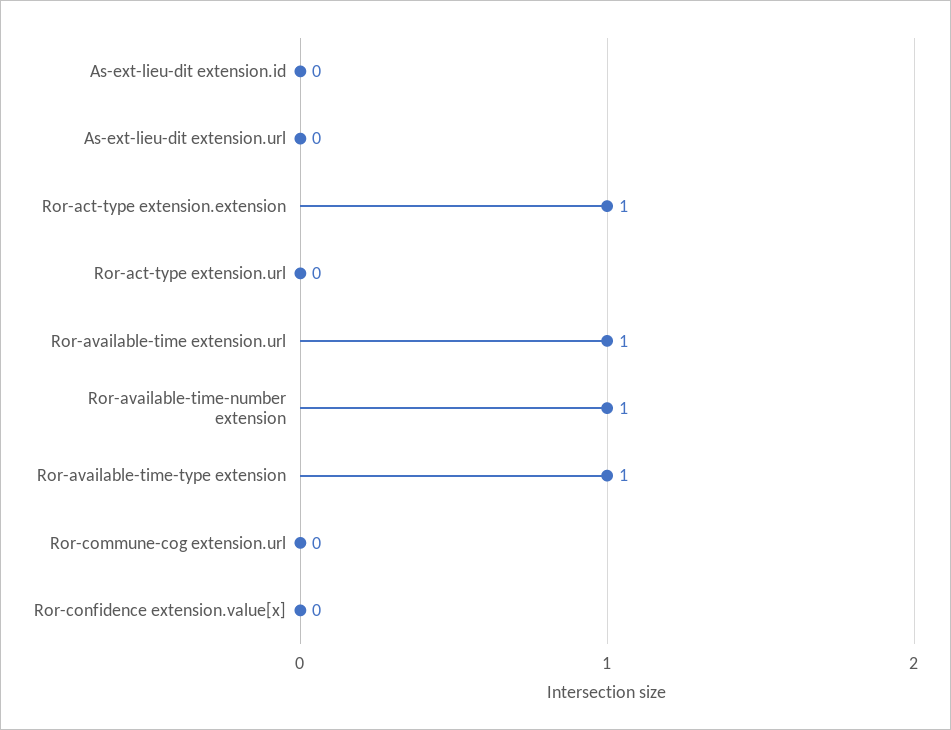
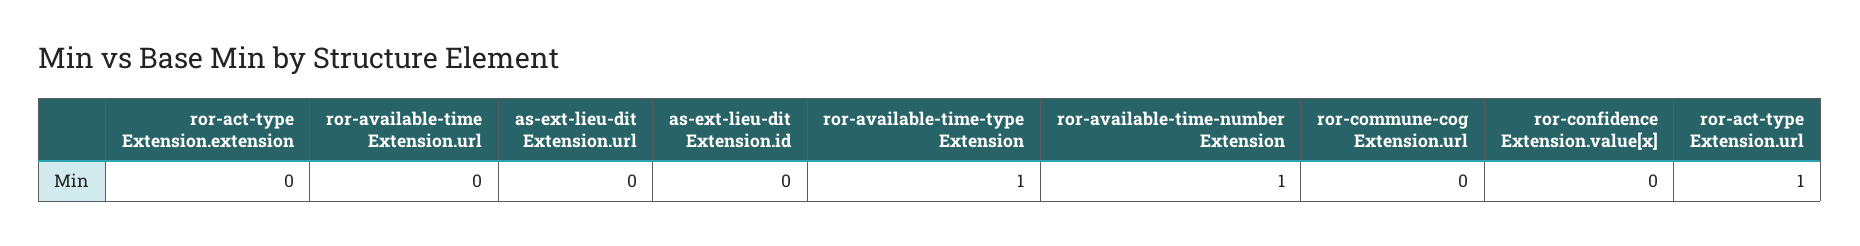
Ror-act-type extension.extension: 1 -> 0
Ror-act-type extension.url: 0 -> 1
Ror-available-time extension.url: 1 -> 0

